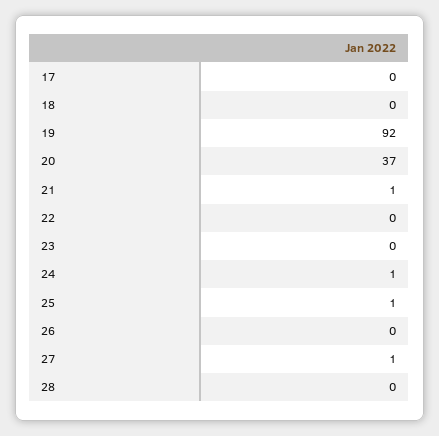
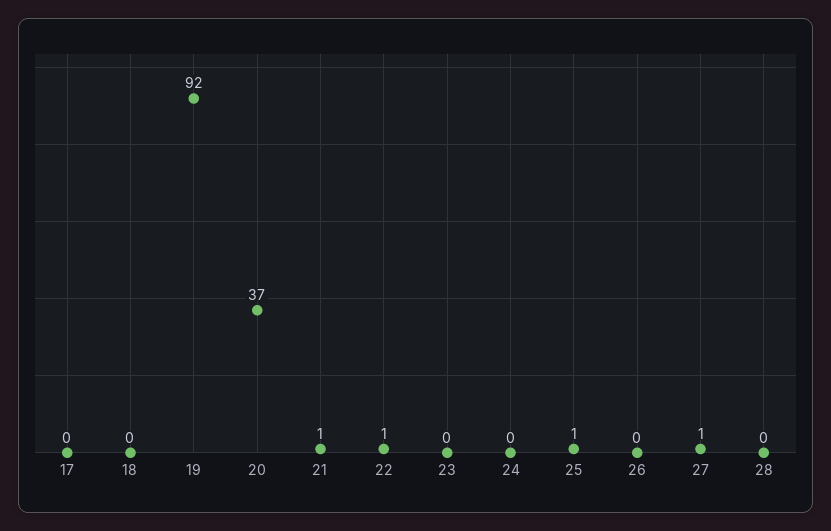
22: 0 -> 1
24: 1 -> 0

